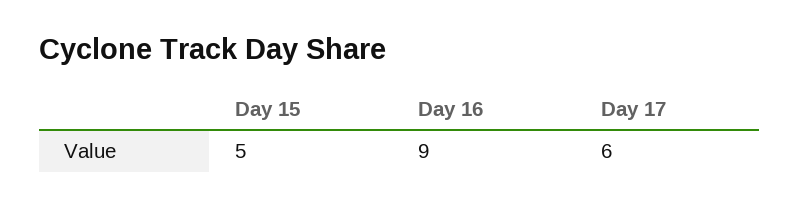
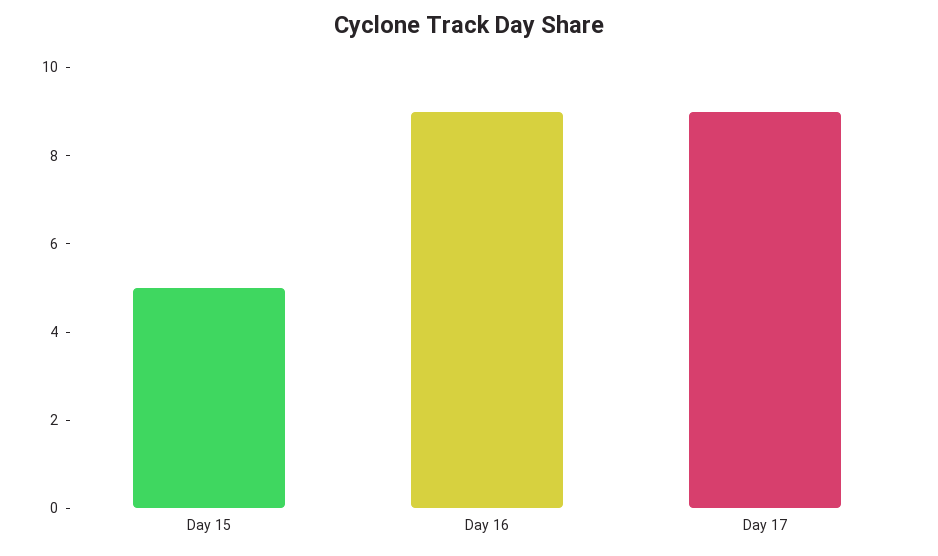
Day 17: 6 -> 9

